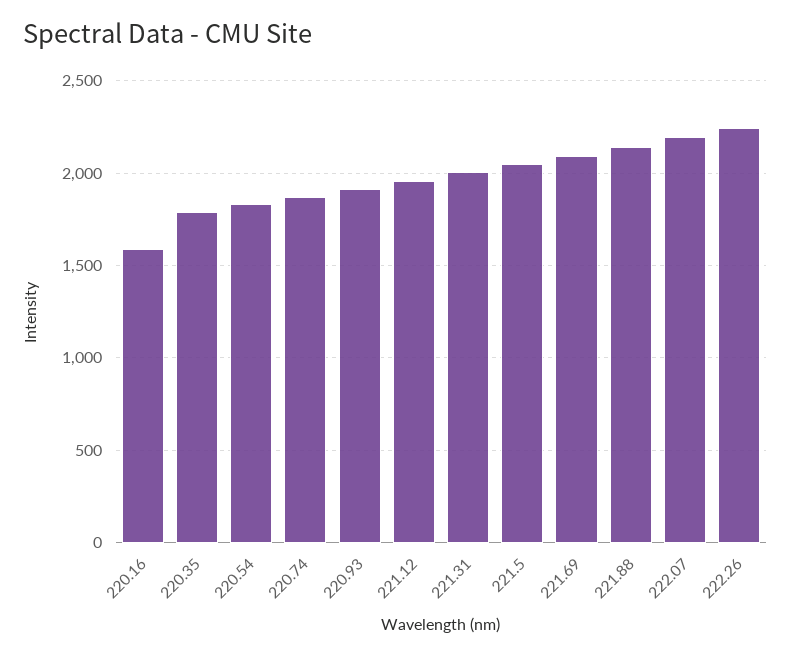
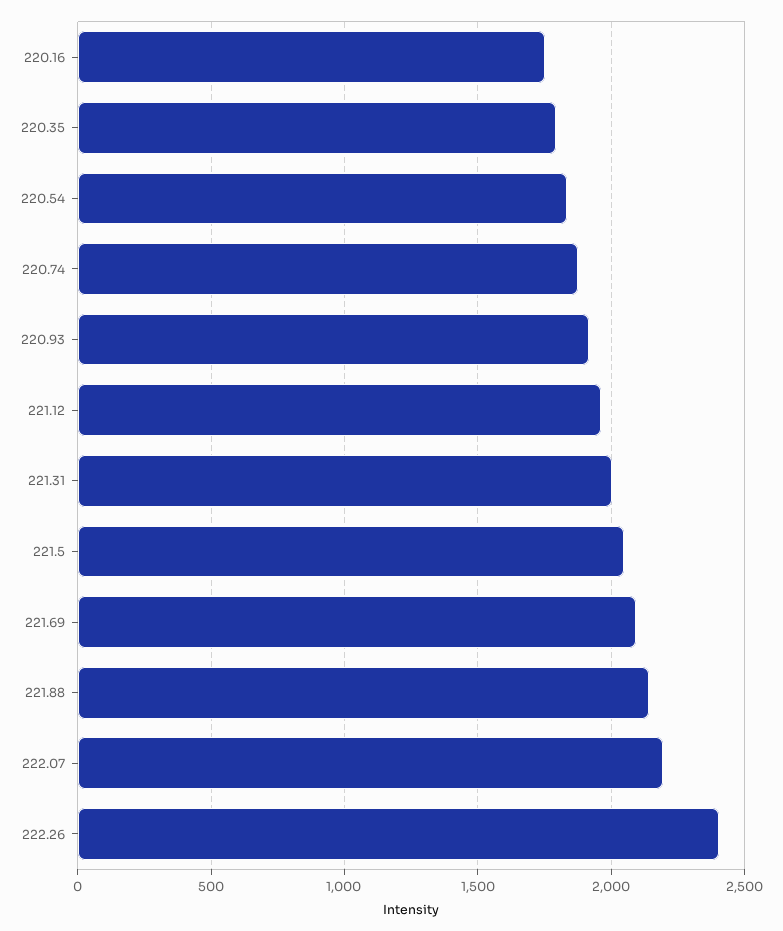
220.16: 1600 -> 1750
222.26: 2250 -> 2400

